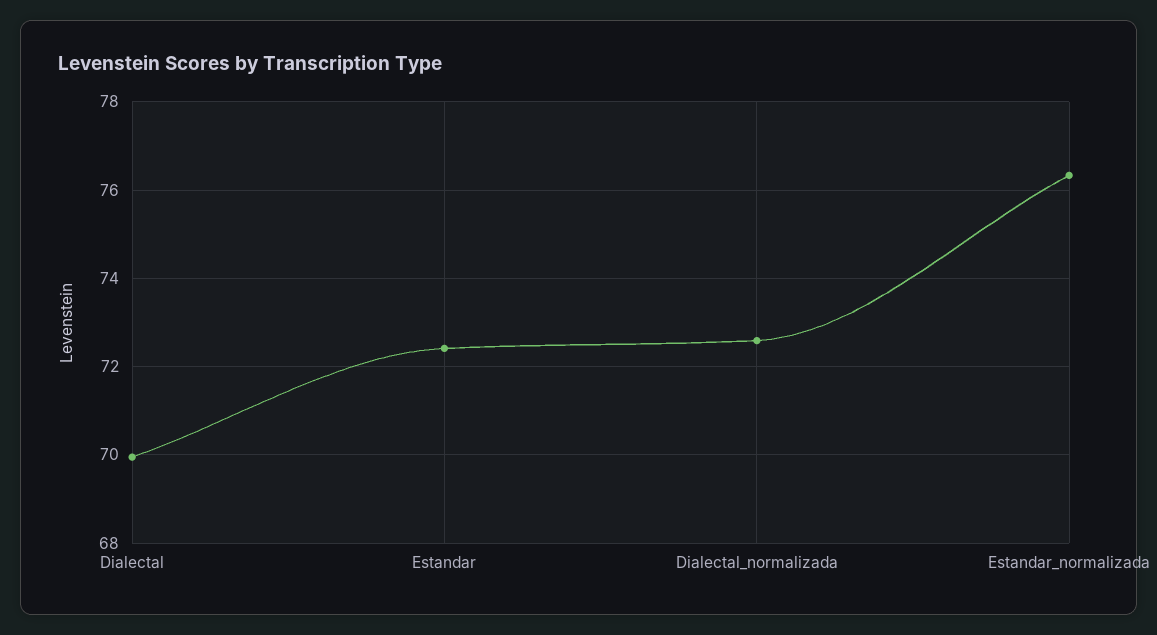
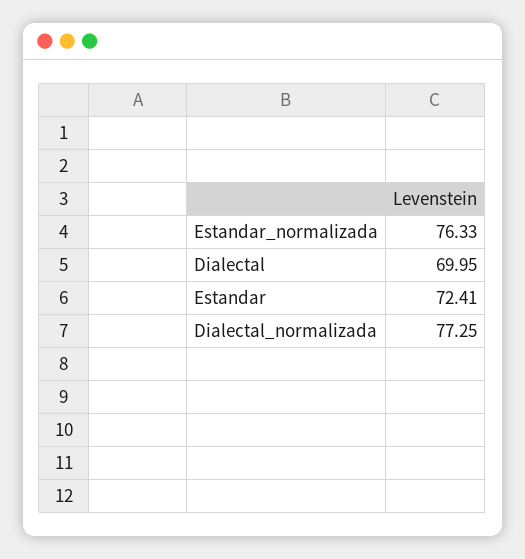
Dialectal_normalizada: 72.6 -> 77.25

